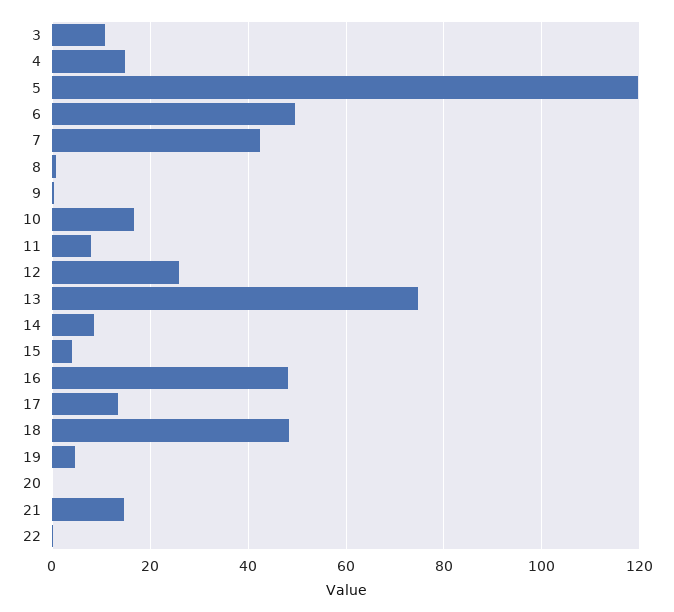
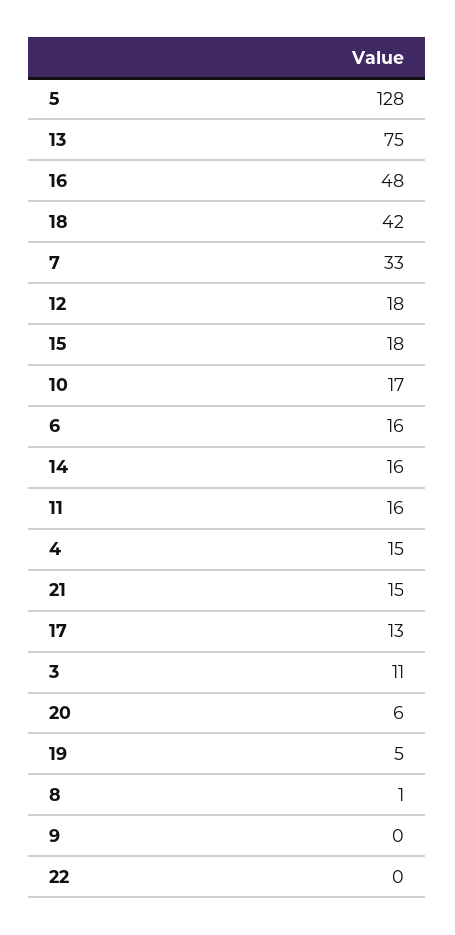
5: 120 -> 128
6: 50 -> 16
7: 42 -> 33
11: 8 -> 16
12: 26 -> 18
14: 8 -> 16
15: 4 -> 18
18: 48 -> 42
20: 0 -> 6

